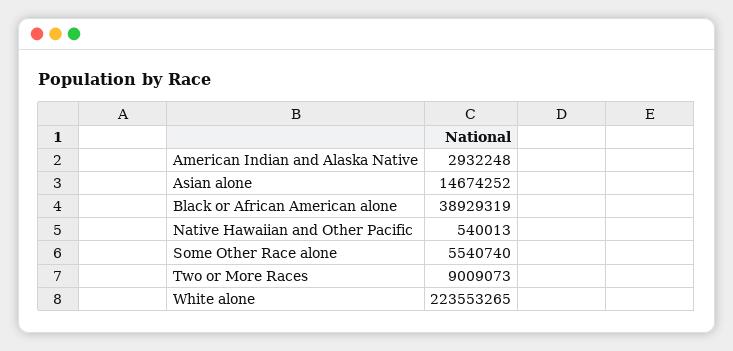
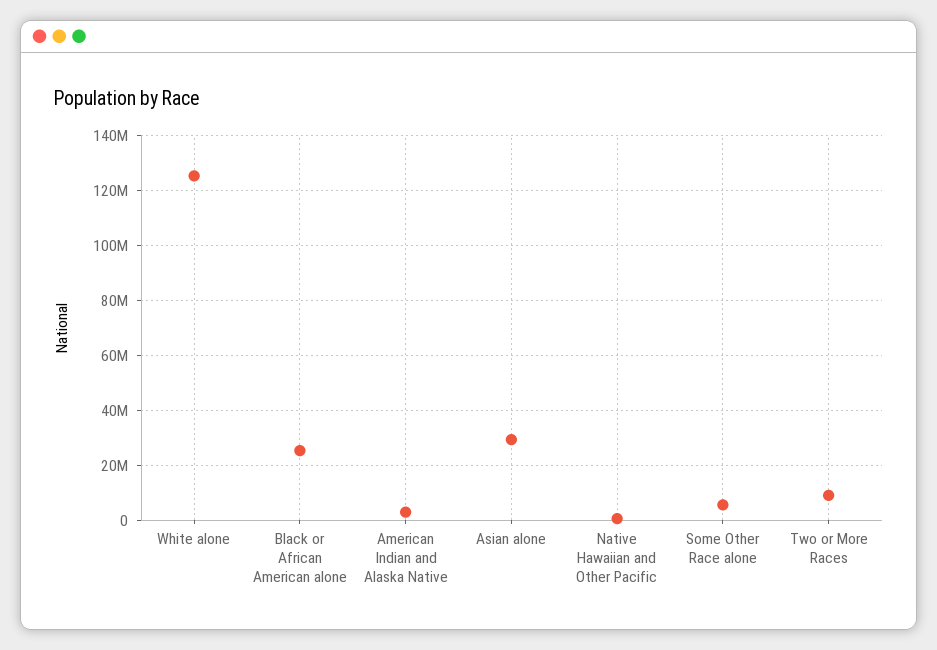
Asian alone: 14674252 -> 30000000
Black or African American alone: 38929319 -> 25000000
White alone: 223553265 -> 125000000

